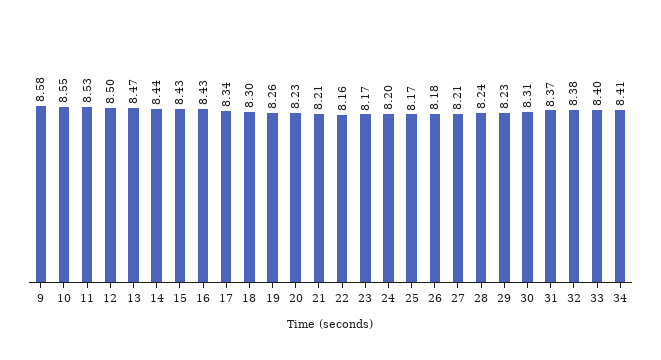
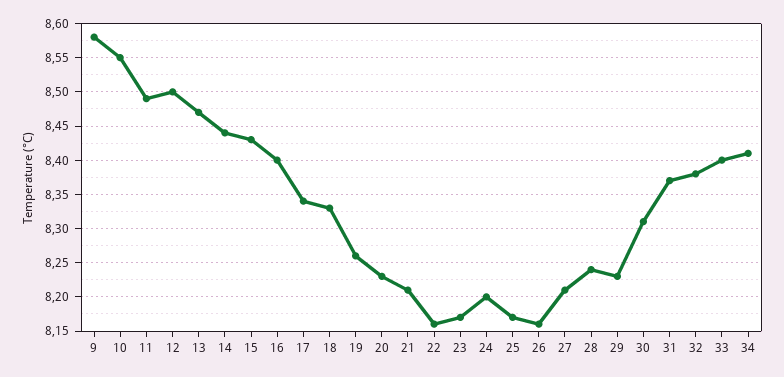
11: 8.53 -> 8.49
16: 8.43 -> 8.4
18: 8.3 -> 8.33
26: 8.18 -> 8.16

